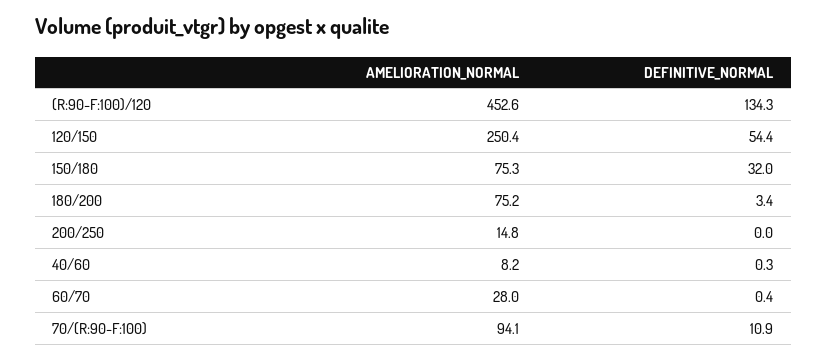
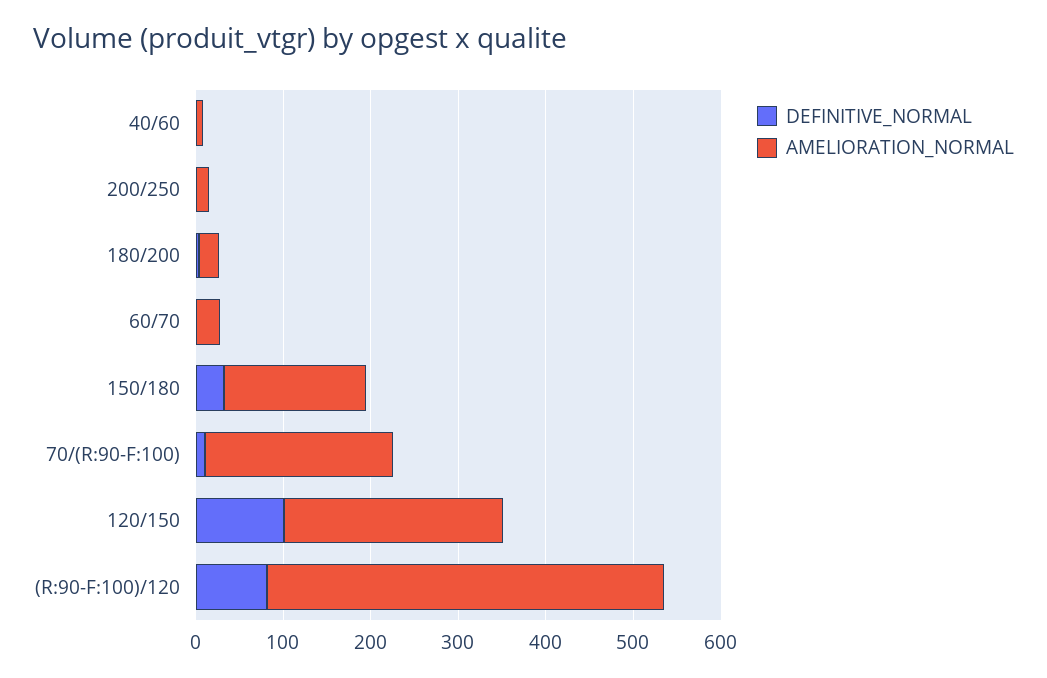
DEFINITIVE_NORMAL, (R:90-F:100)/120: 134.3 -> 80
DEFINITIVE_NORMAL, 120/150: 54.4 -> 100
AMELIORATION_NORMAL, 150/180: 75.3 -> 160
AMELIORATION_NORMAL, 180/200: 75.2 -> 20
AMELIORATION_NORMAL, 70/(R:90-F:100): 94.1 -> 220

